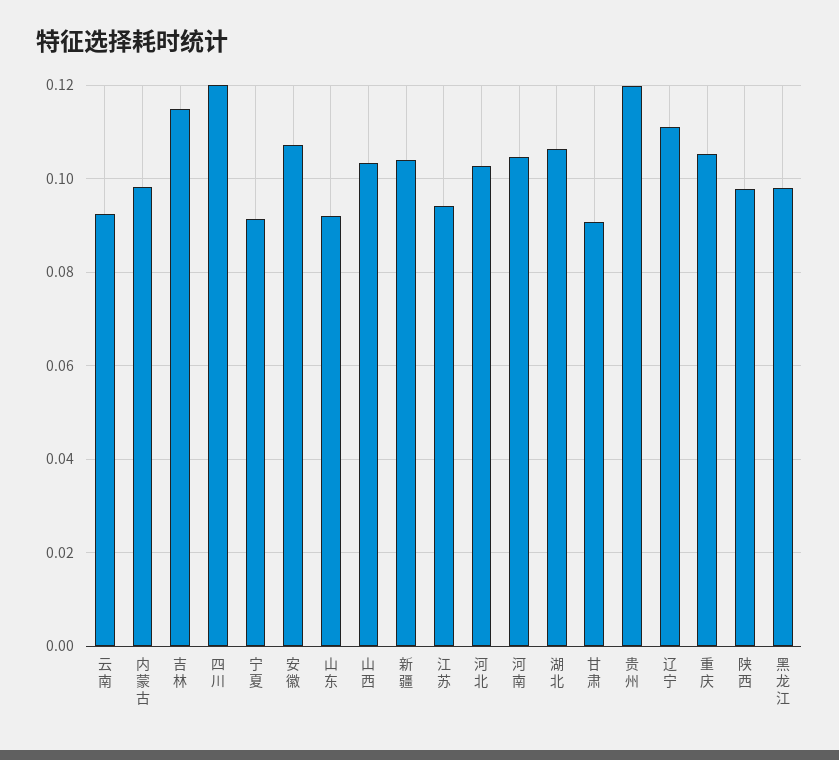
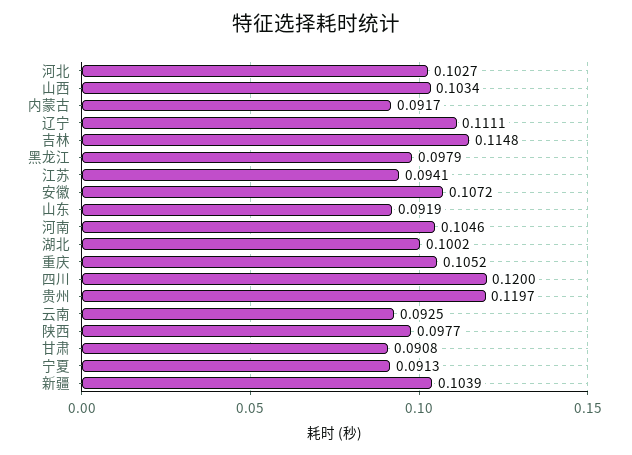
内蒙古: 0.098 -> 0.0917
湖北: 0.106 -> 0.1002

